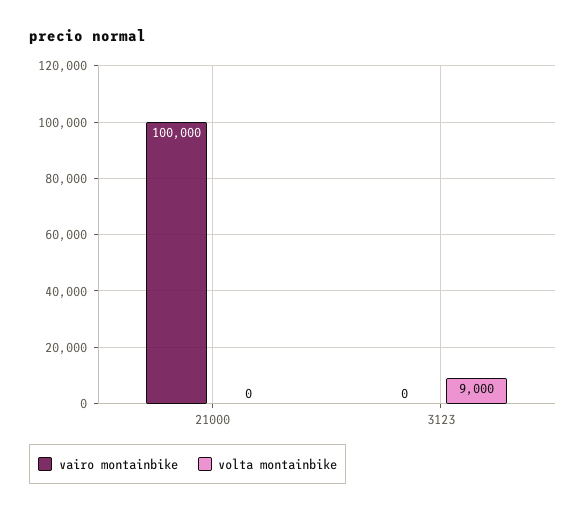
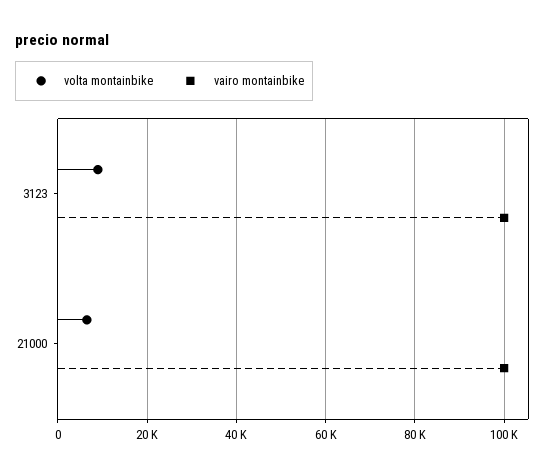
volta montainbike, 21000: 0 -> 6000
vairo montainbike, 3123: 0 -> 100000

